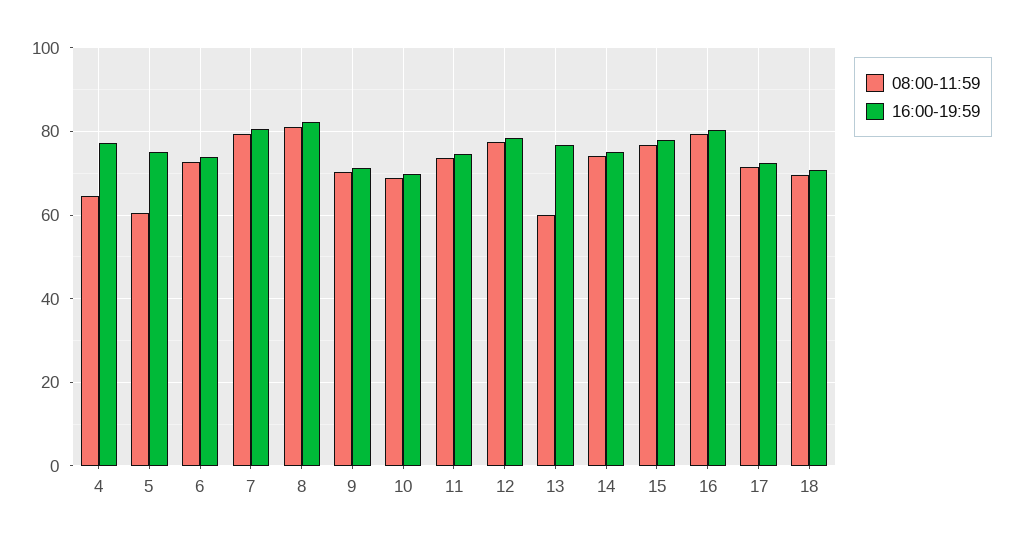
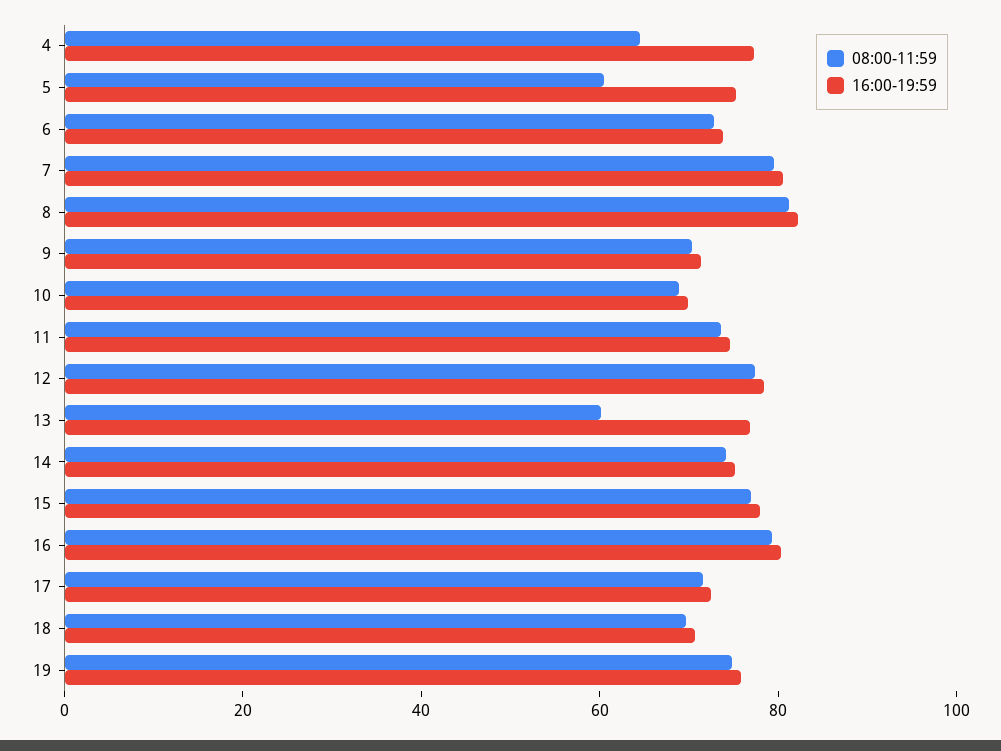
08:00-11:59, 19: none -> 75
16:00-19:59, 19: none -> 75

